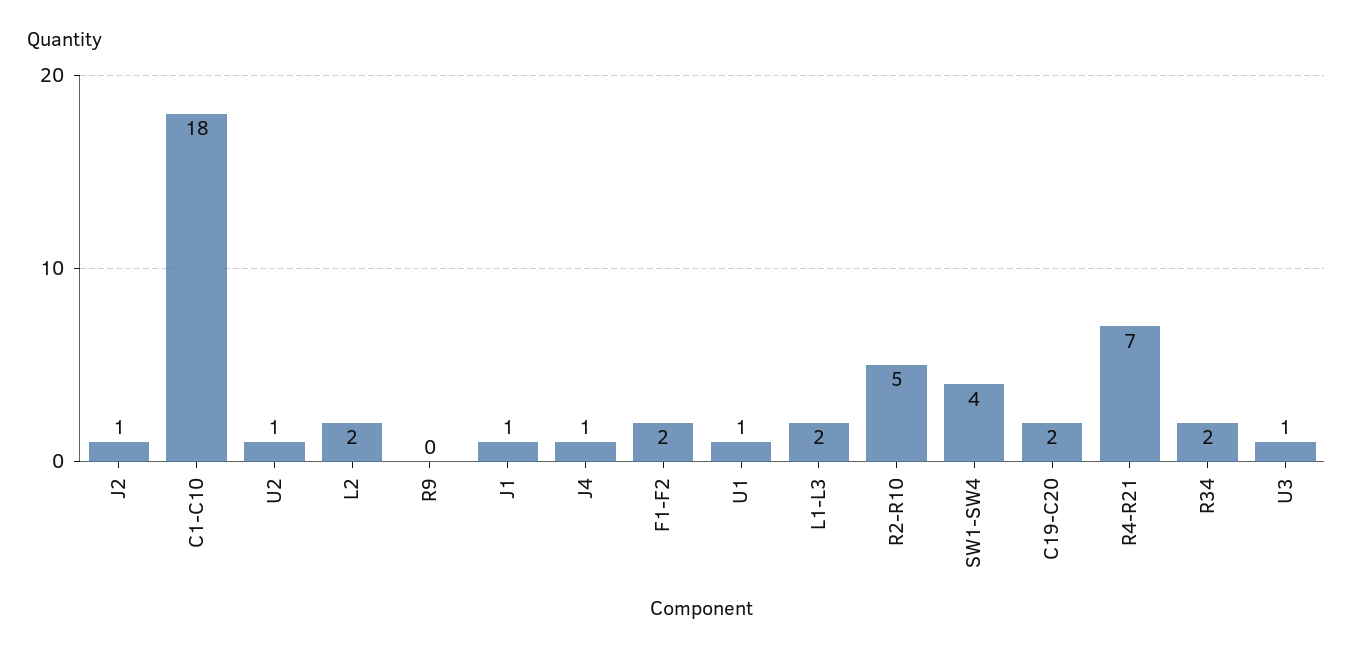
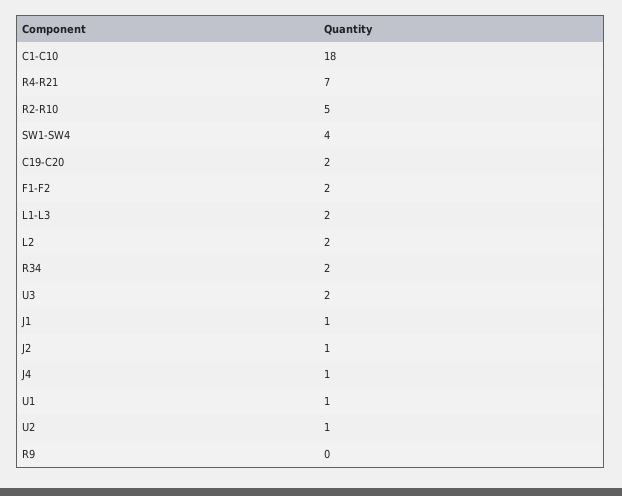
U3: 1 -> 2

